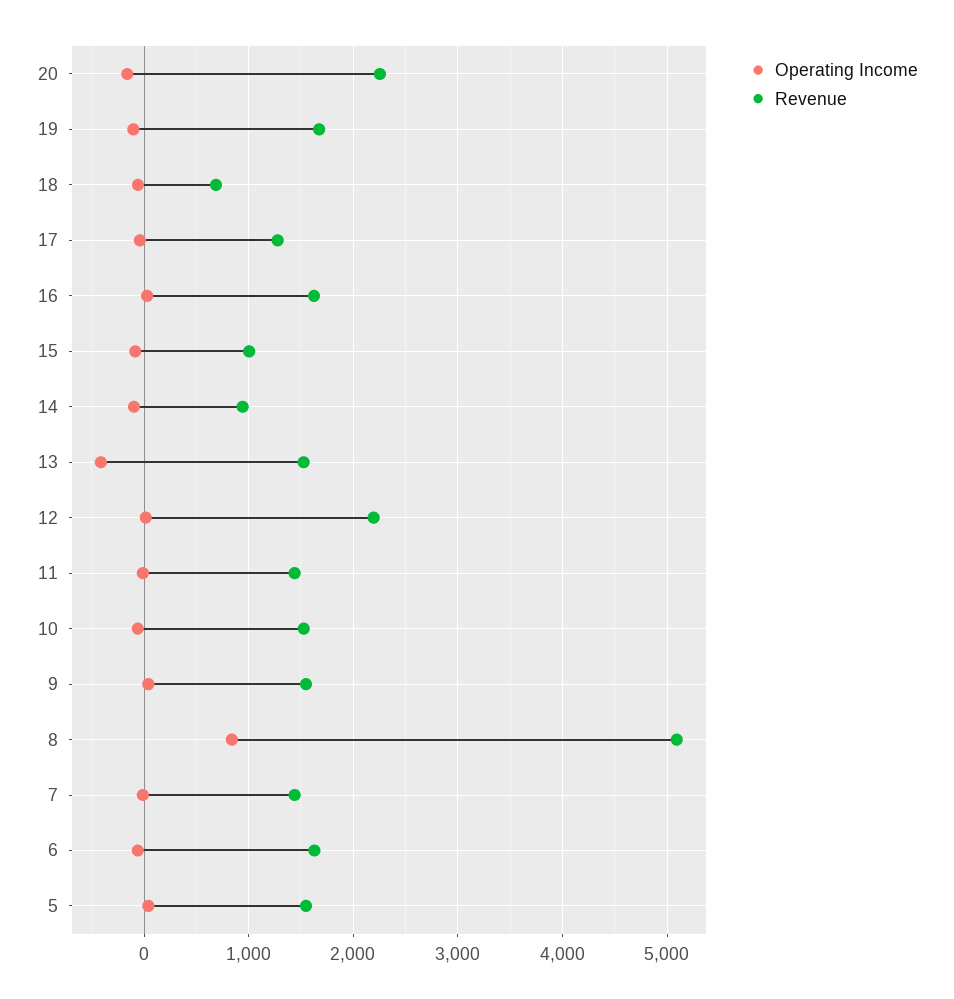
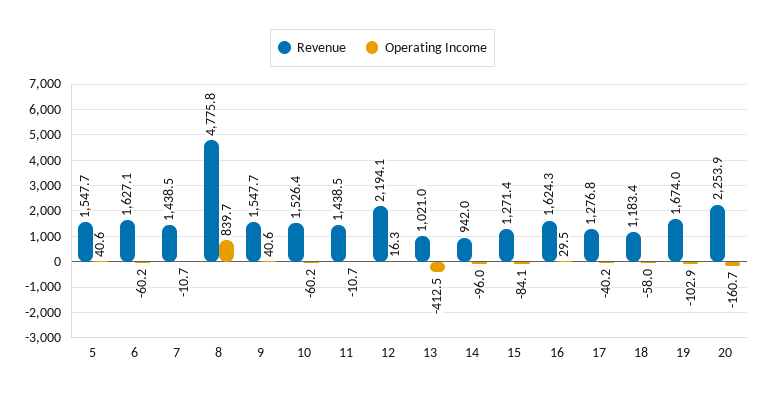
Revenue, 18: 700 -> 1183.4
Revenue, 15: 1000 -> 1271.4
Revenue, 13: 1500 -> 1021
Revenue, 8: 5100 -> 4775.8

